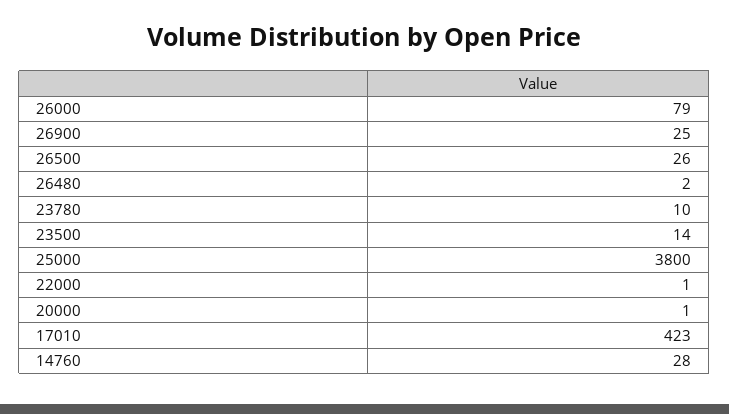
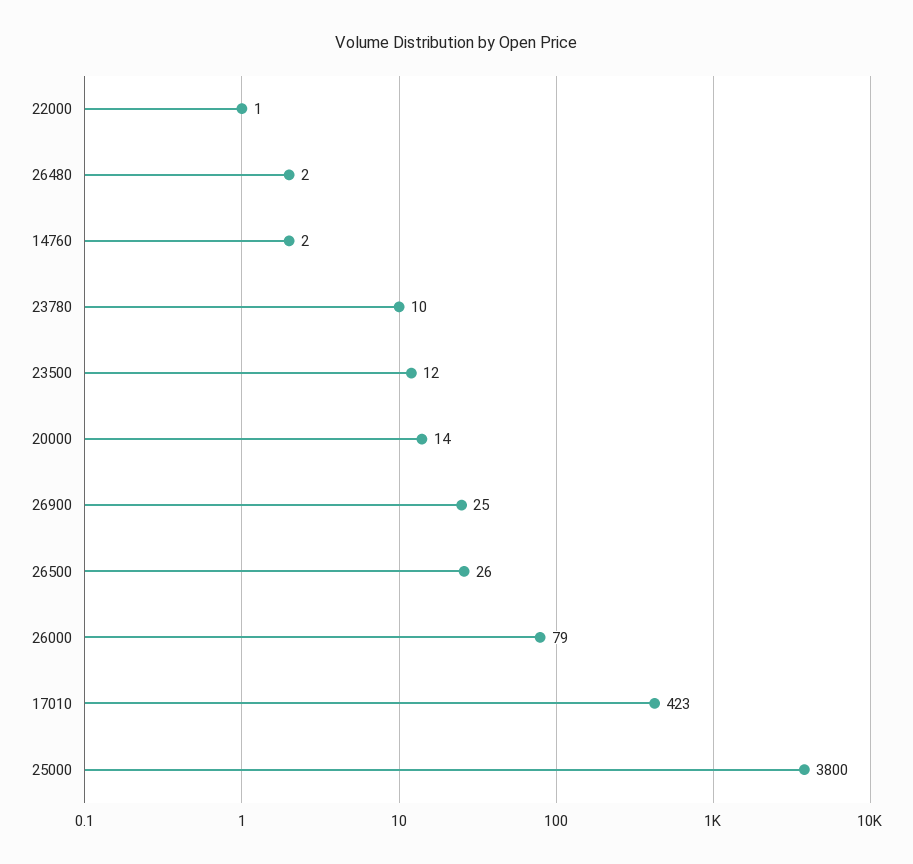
23500: 14 -> 12
20000: 1 -> 14
14760: 28 -> 2

